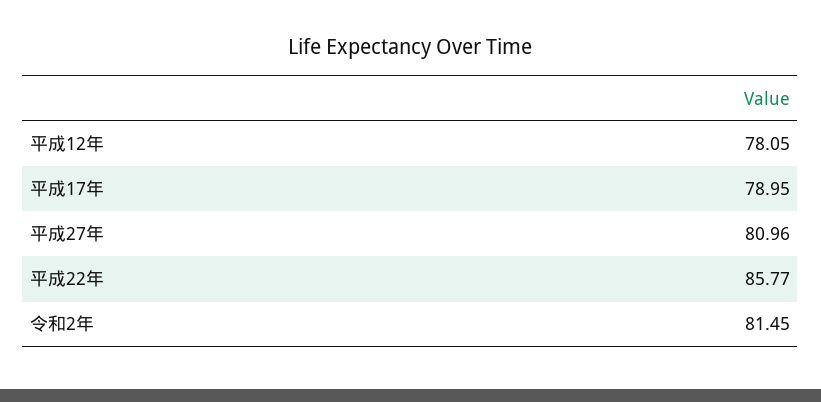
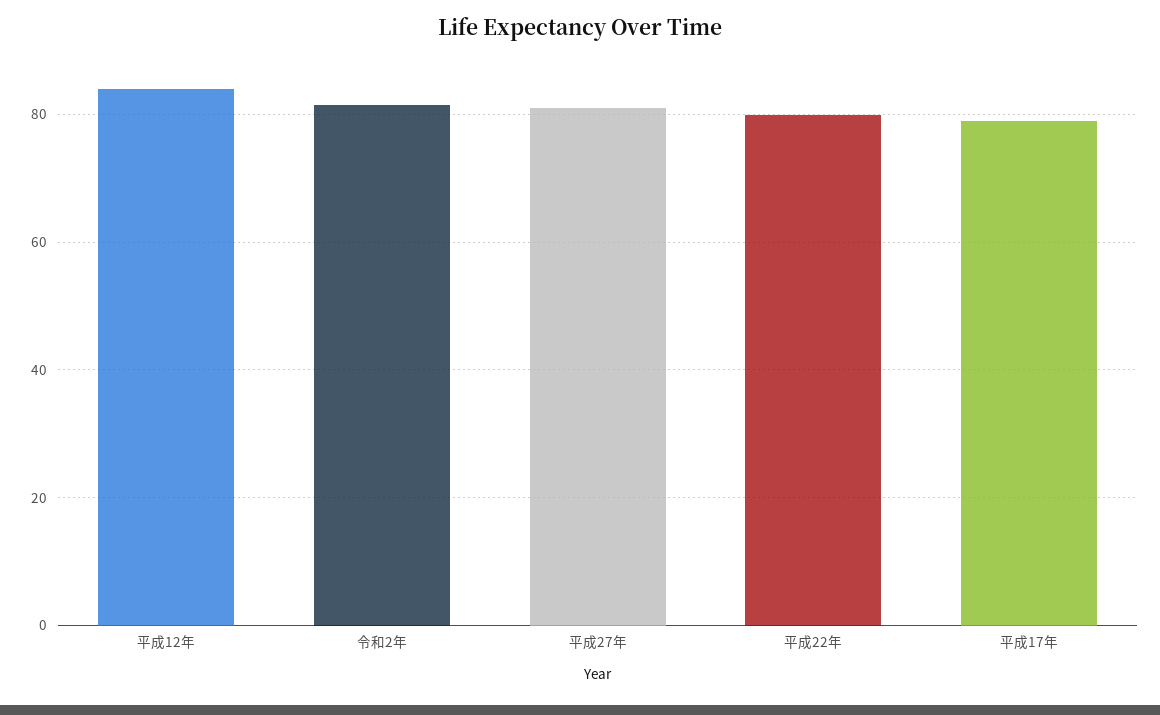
平成12年: 78.05 -> 84
平成22年: 85.77 -> 80

